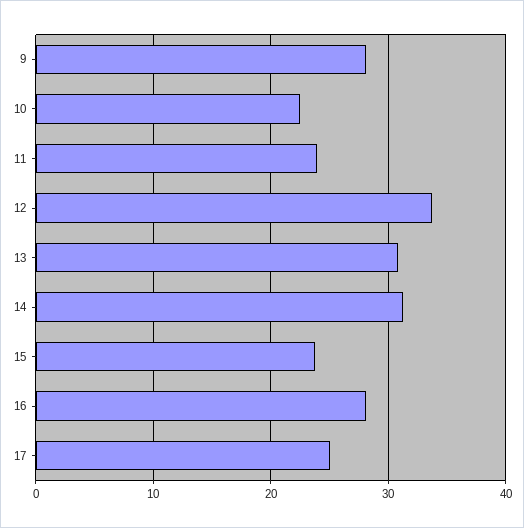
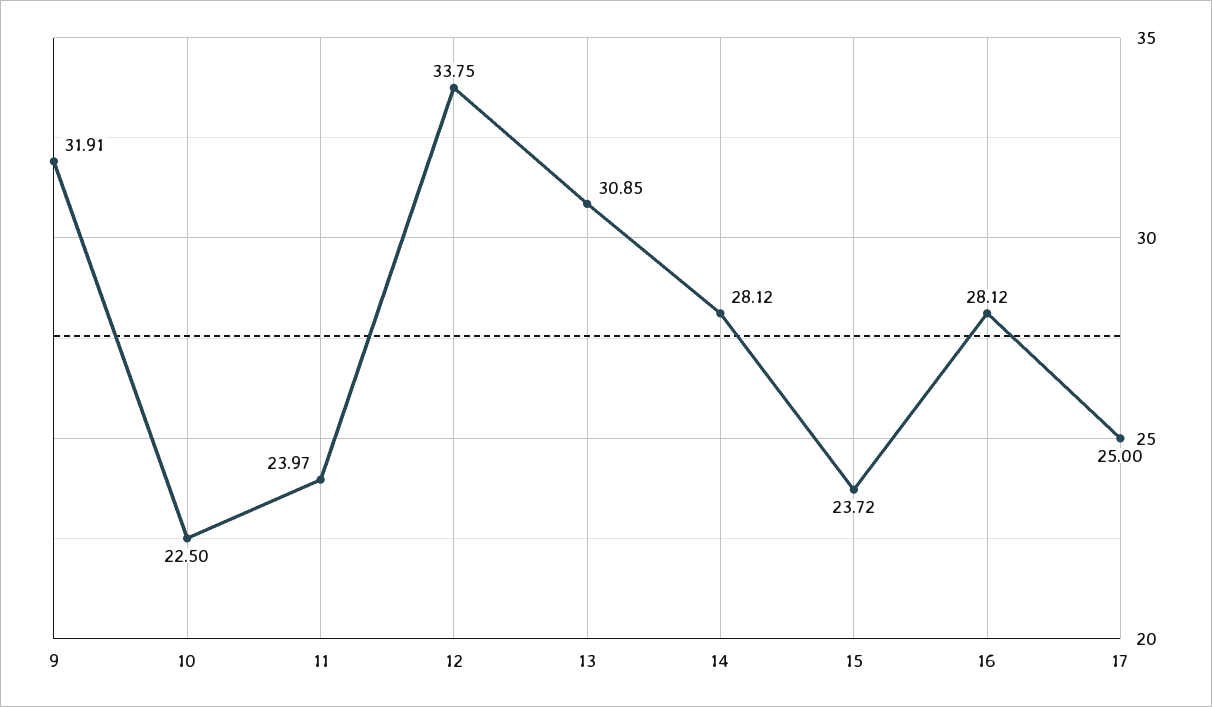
9: 28 -> 31.91
14: 31 -> 28.12

